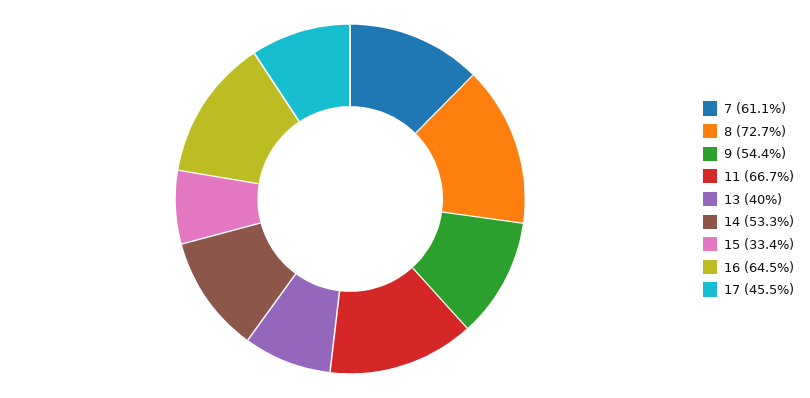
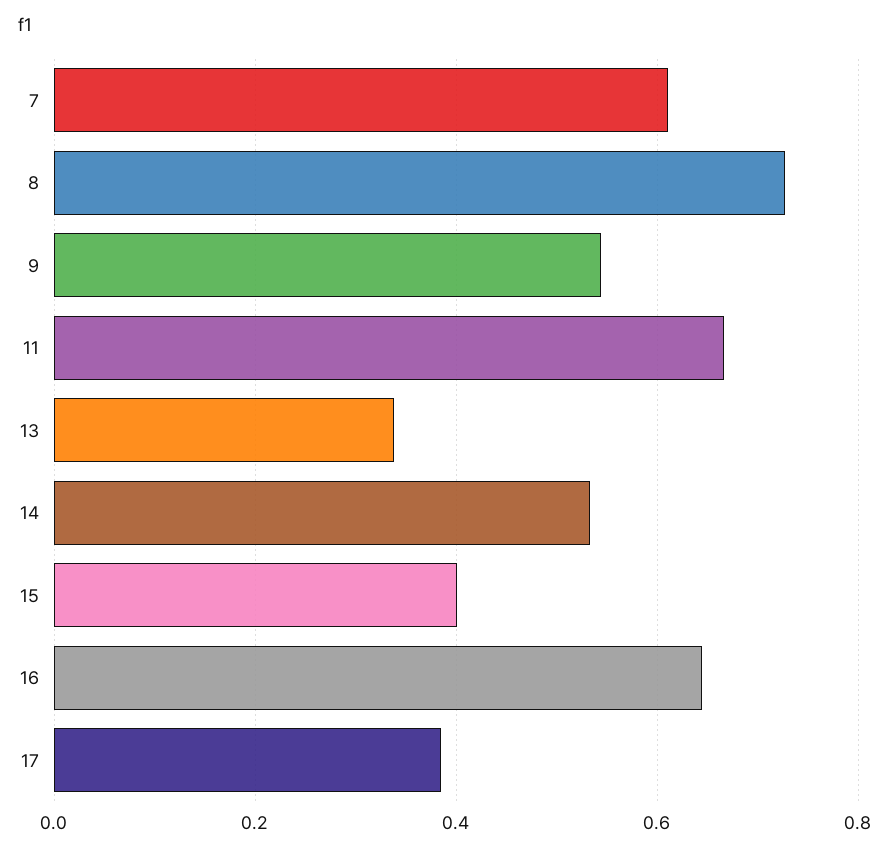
13: 0.4 -> 0.34
15: 0.334 -> 0.4
17: 0.455 -> 0.38

